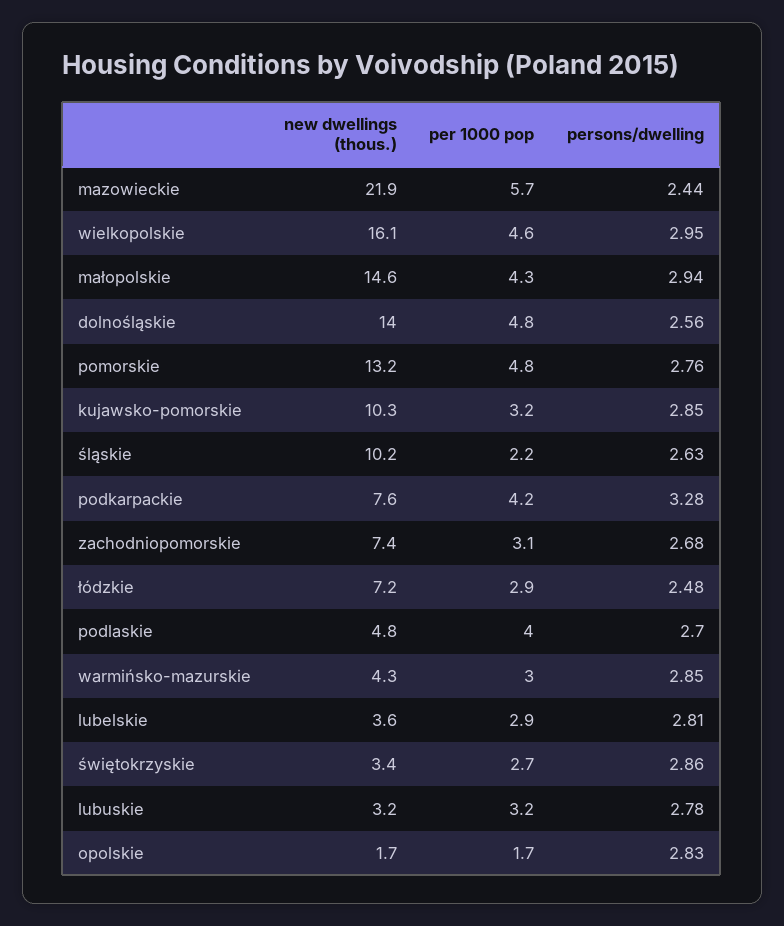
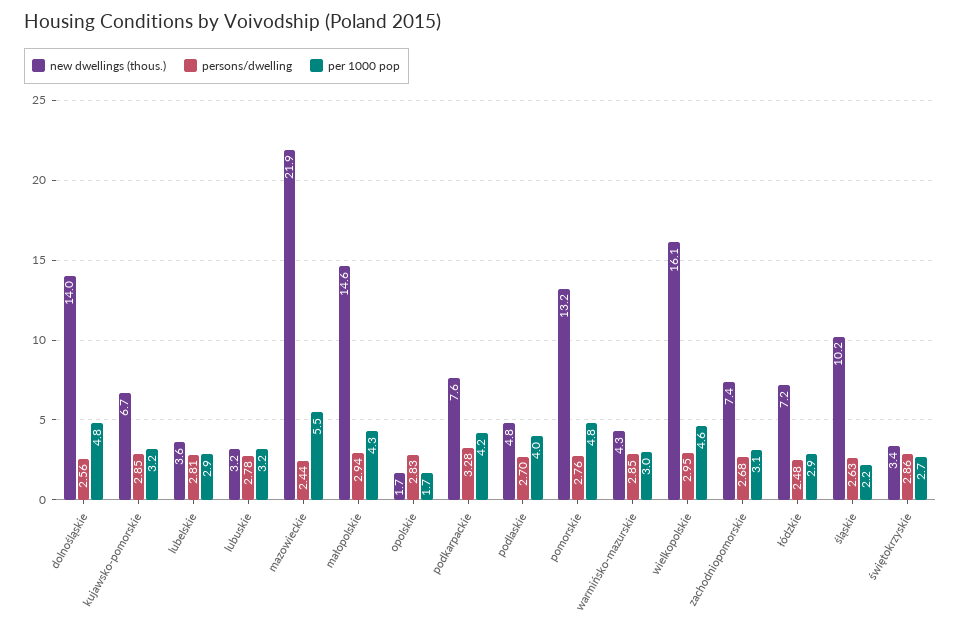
per 1000 pop, mazowieckie: 5.7 -> 5.5
new dwellings (thous.), kujawsko-pomorskie: 10.3 -> 6.7

